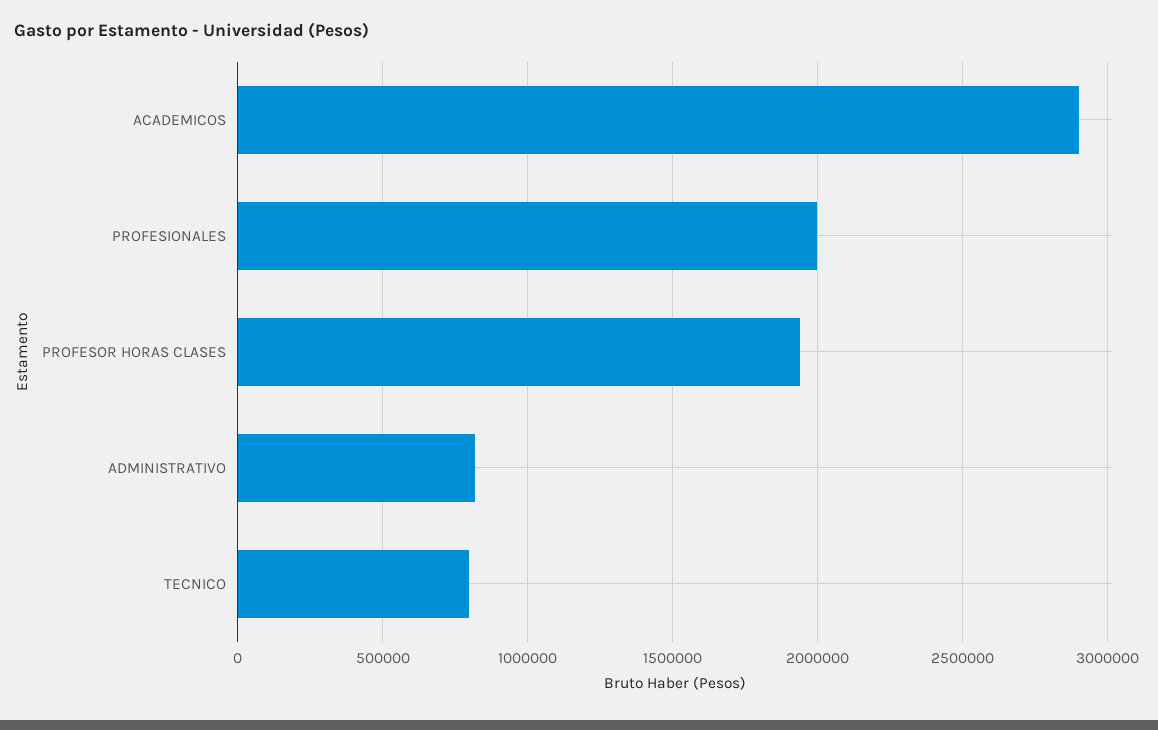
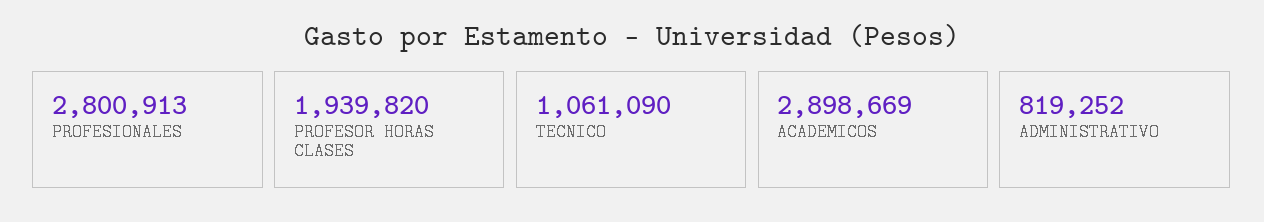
PROFESIONALES: 2000000 -> 2800913
TECNICO: 800000 -> 1061090

